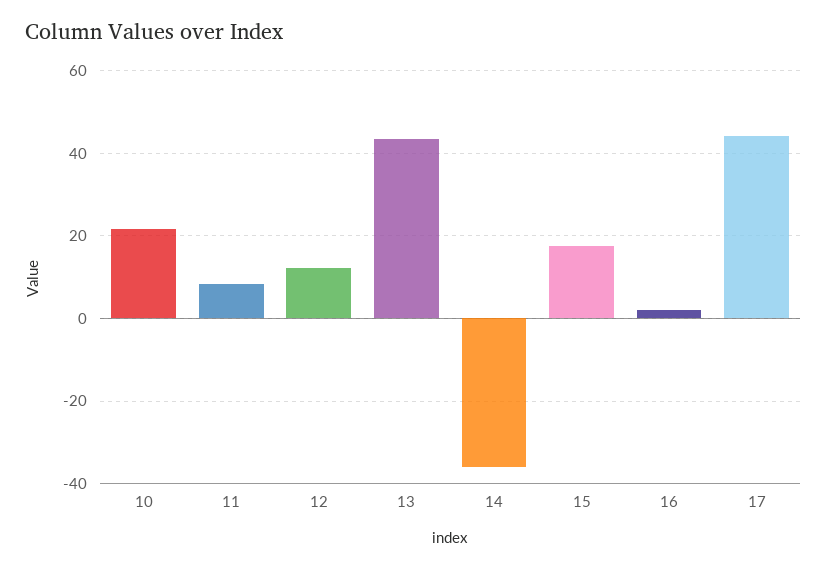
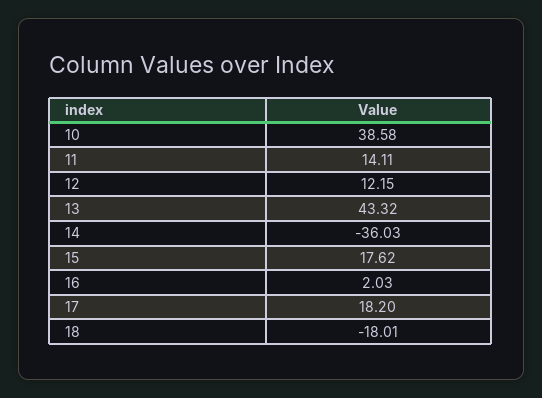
10: 22 -> 38.58
11: 8 -> 14.11
17: 44 -> 18.2
18: none -> -18.01

